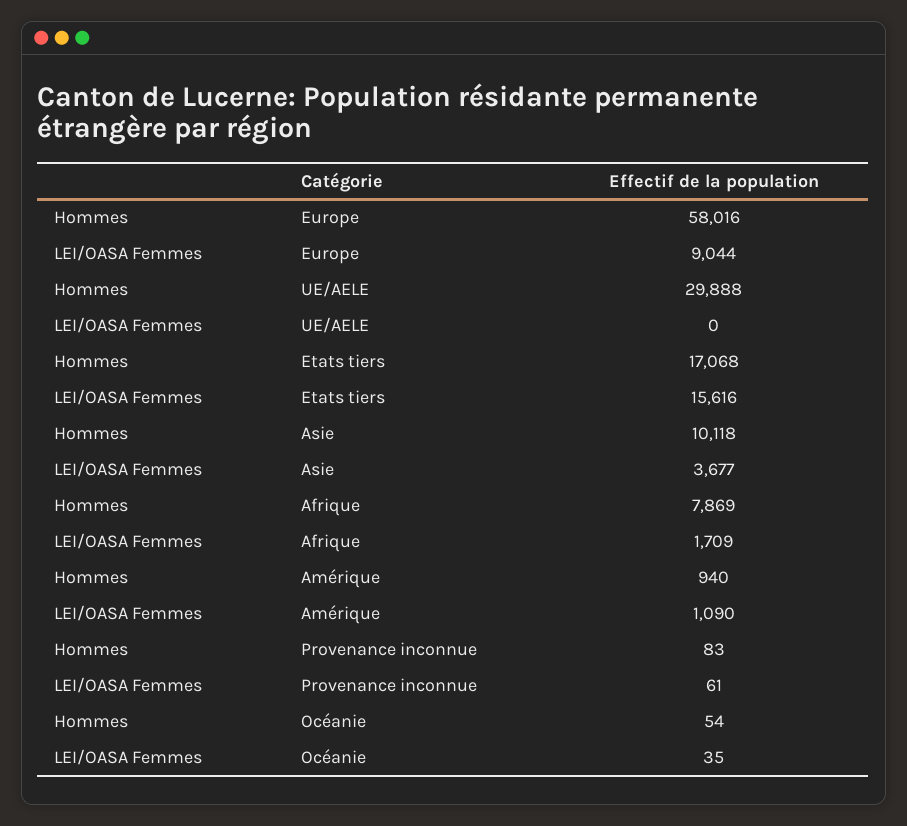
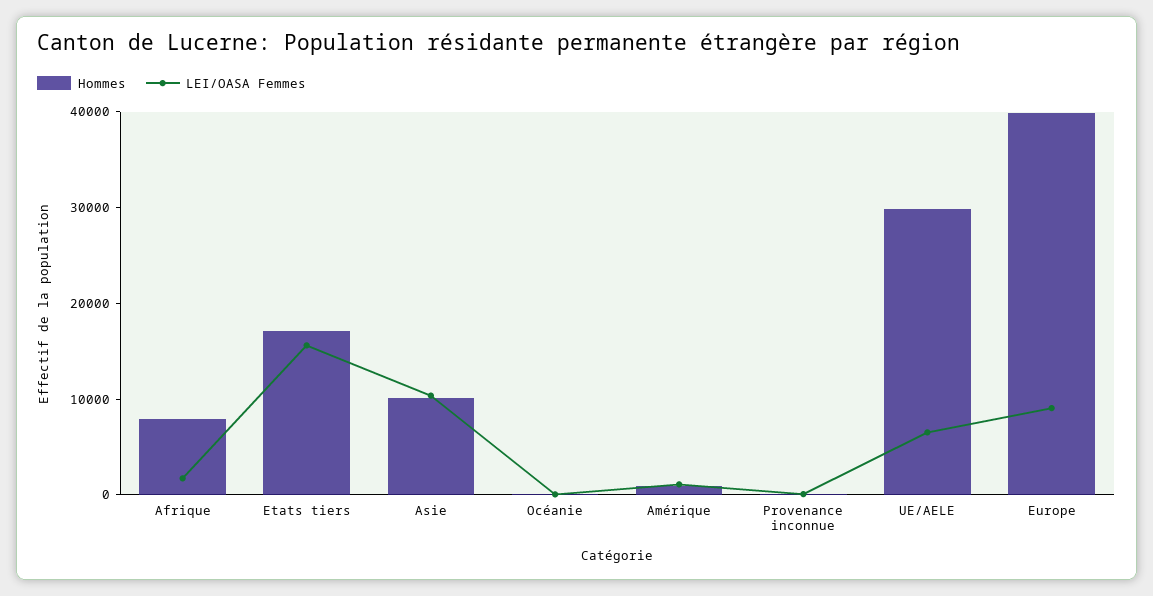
Hommes, Europe: 58016 -> 40000
LEI/OASA Femmes, UE/AELE: 0 -> 6000
LEI/OASA Femmes, Asie: 3677 -> 10000

